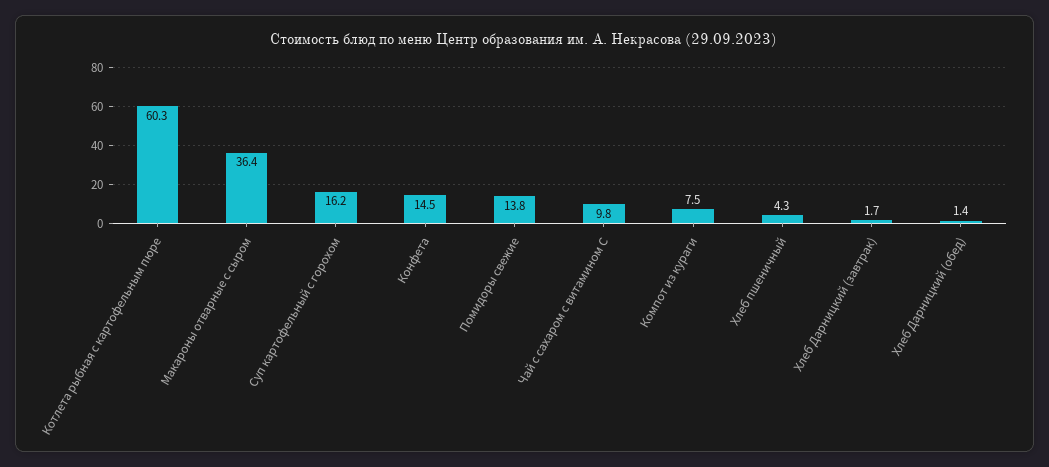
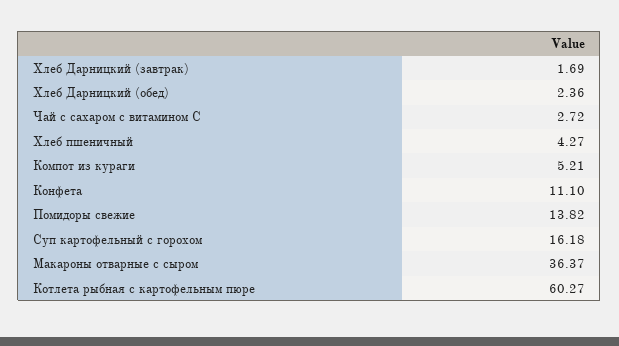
Конфета: 14.5 -> 11.1
Чай с сахаром с витамином С: 9.8 -> 2.72
Компот из кураги: 7.5 -> 5.21
Хлеб Дарницкий (обед): 1.4 -> 2.36

